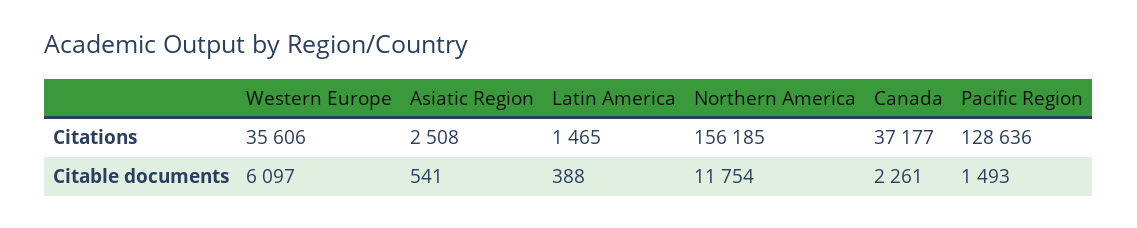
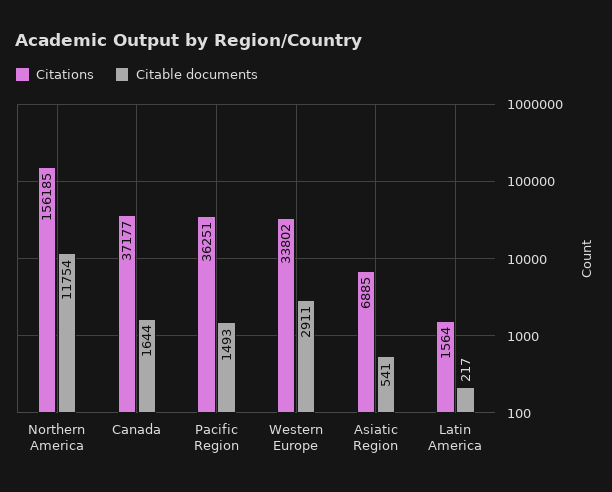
Citations, Western Europe: 35606 -> 33802
Citations, Asiatic Region: 2508 -> 6885
Citations, Latin America: 1465 -> 1564
Citations, Pacific Region: 128636 -> 36251
Citable documents, Western Europe: 6097 -> 2911
Citable documents, Latin America: 388 -> 217
Citable documents, Canada: 2261 -> 1644

